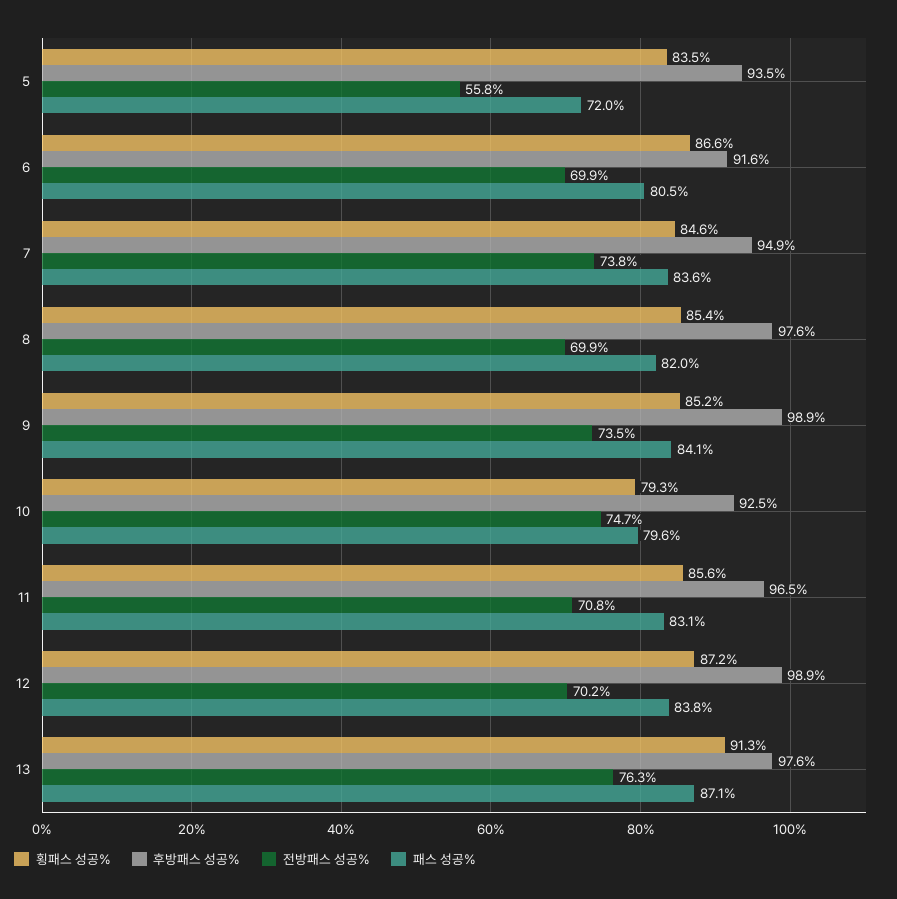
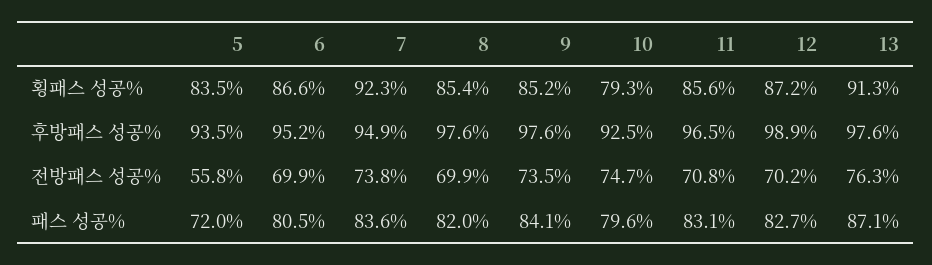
후방패스 성공%, 6: 91.6 -> 95.2
횡패스 성공%, 7: 84.6 -> 92.3
후방패스 성공%, 9: 98.9 -> 97.6
패스 성공%, 12: 83.8 -> 82.7

